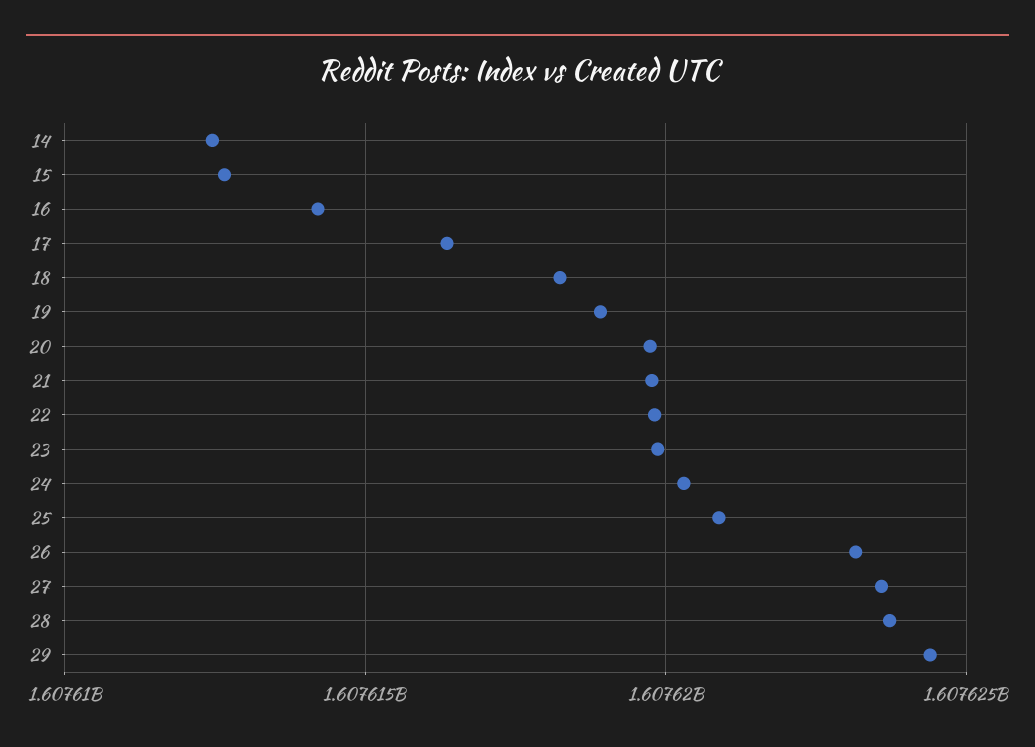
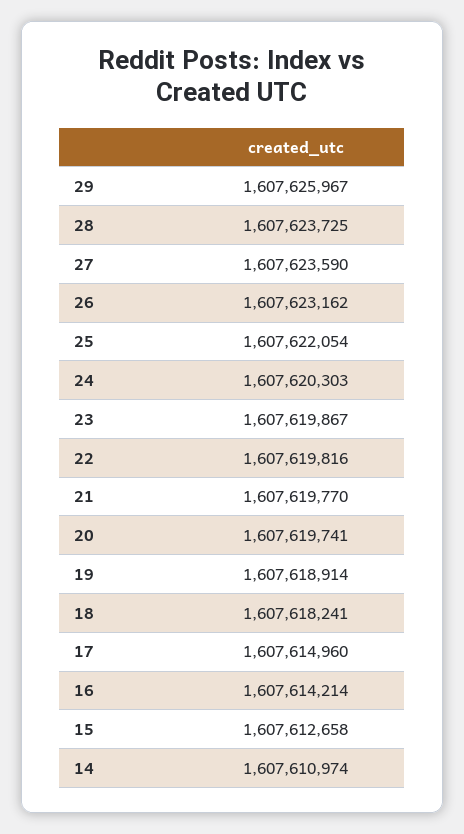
14: 1607612500 -> 1607610974
17: 1607616500 -> 1607614960
25: 1607621000 -> 1607622054
29: 1607624500 -> 1607625967

